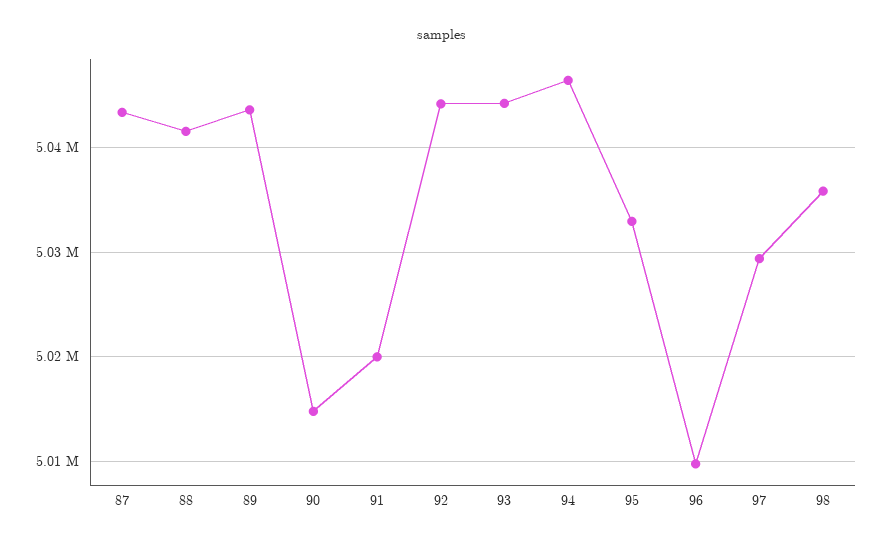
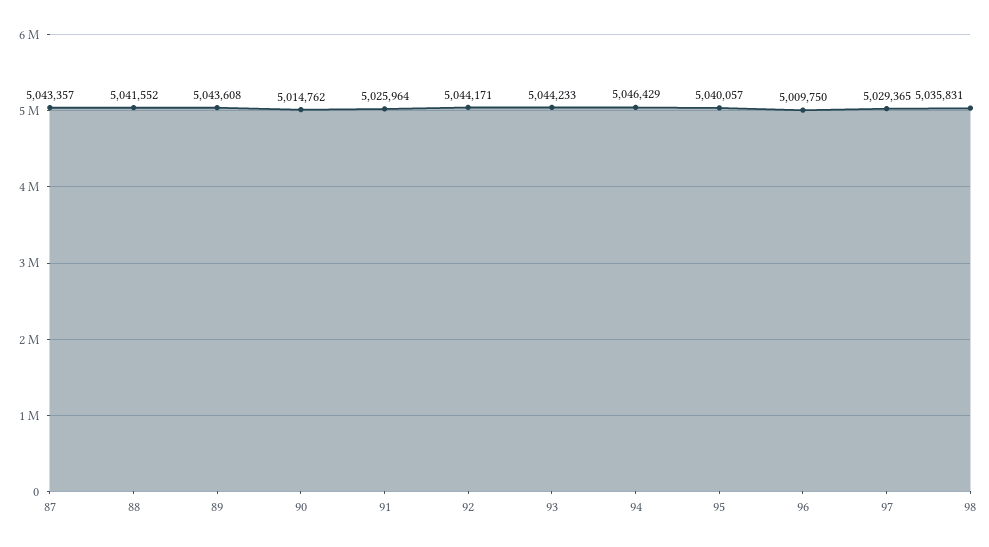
91: 5020000 -> 5025964
95: 5033000 -> 5040057

